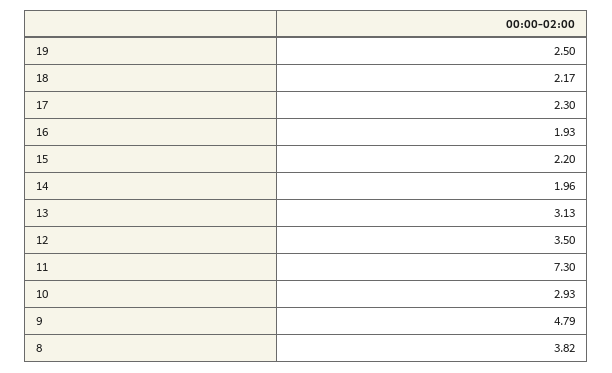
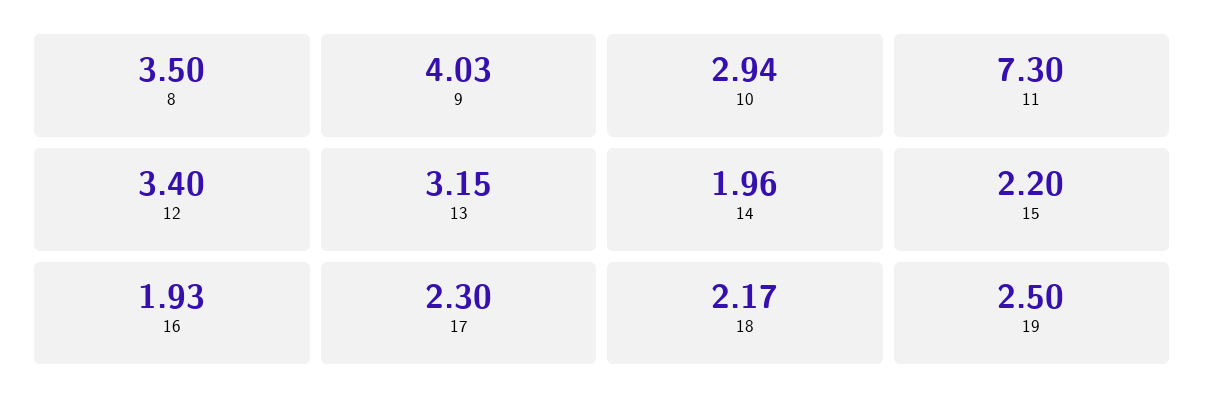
13: 3.13 -> 3.15
12: 3.5 -> 3.4
10: 2.93 -> 2.94
9: 4.79 -> 4.03
8: 3.82 -> 3.5

